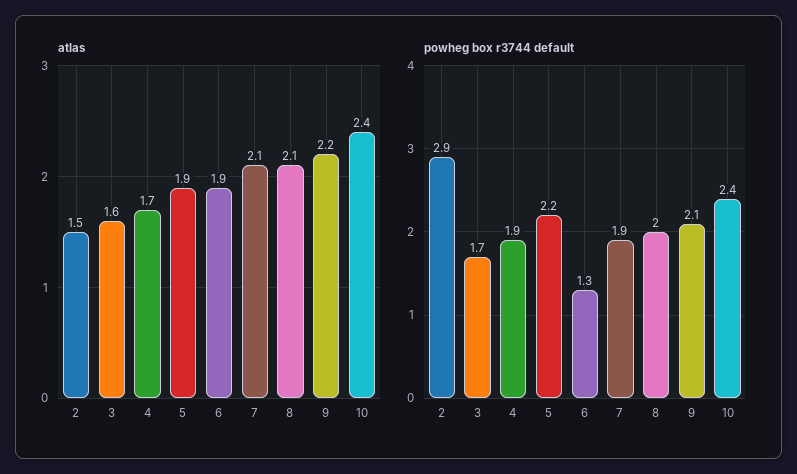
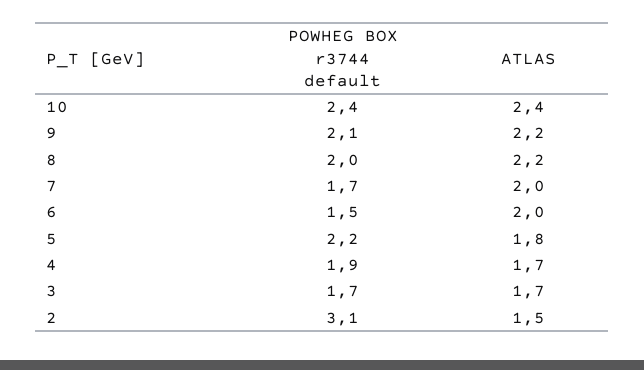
atlas, 3: 1.6 -> 1.7
atlas, 5: 1.9 -> 1.8
atlas, 6: 1.9 -> 2
atlas, 7: 2.1 -> 2
atlas, 8: 2.1 -> 2.2
powheg box r3744 default, 2: 2.9 -> 3.1
powheg box r3744 default, 6: 1.3 -> 1.5
powheg box r3744 default, 7: 1.9 -> 1.7

